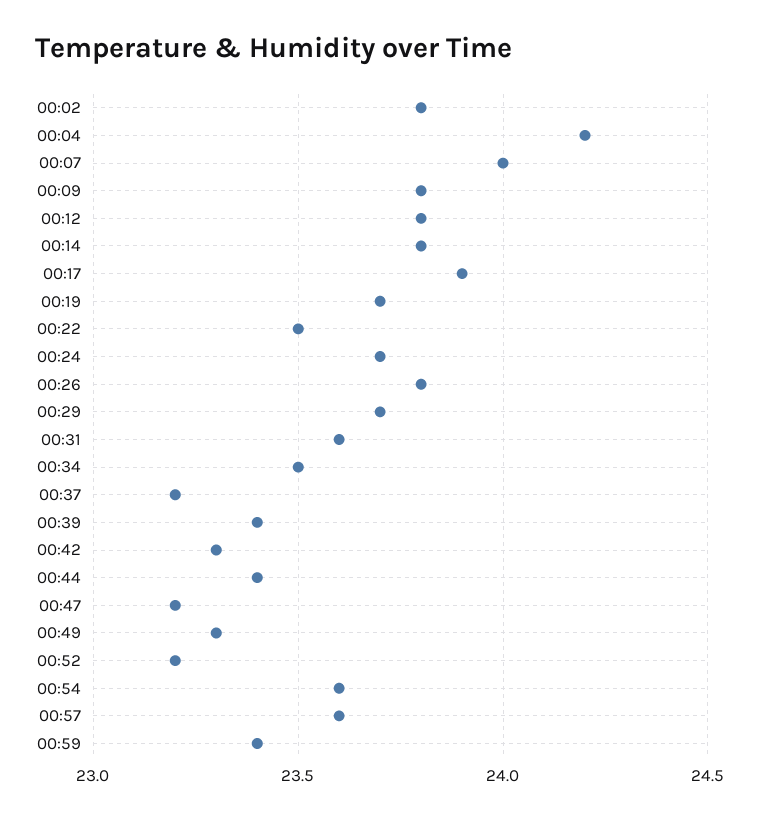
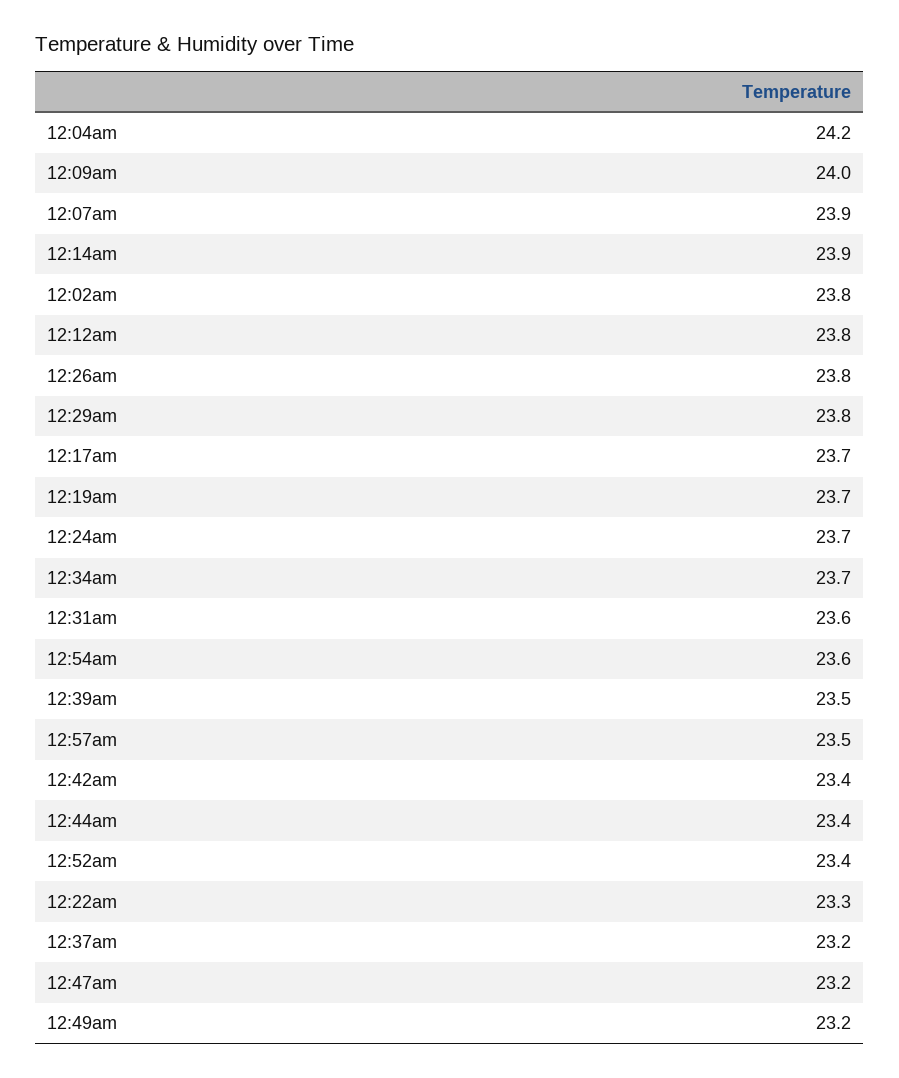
00:07: 24 -> 23.9
00:09: 23.8 -> 24
00:14: 23.8 -> 23.9
00:17: 23.9 -> 23.7
00:22: 23.5 -> 23.3
00:29: 23.7 -> 23.8
00:34: 23.5 -> 23.7
00:39: 23.4 -> 23.5
00:42: 23.3 -> 23.4
00:49: 23.3 -> 23.2
00:52: 23.2 -> 23.4
00:57: 23.6 -> 23.5
00:59: 23.4 -> none

